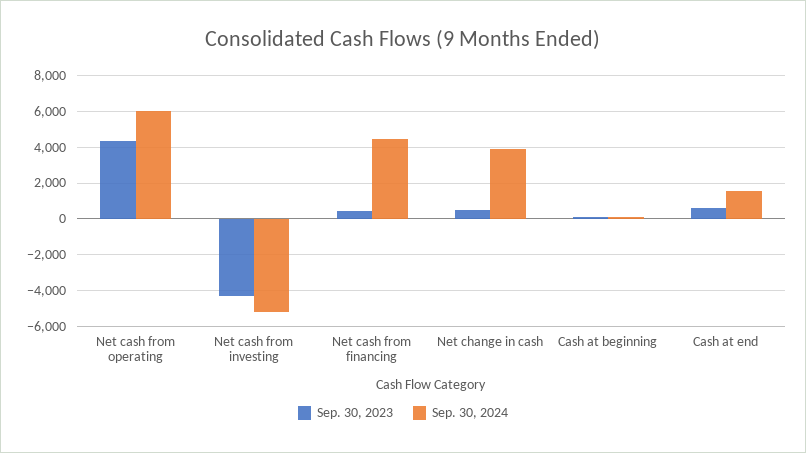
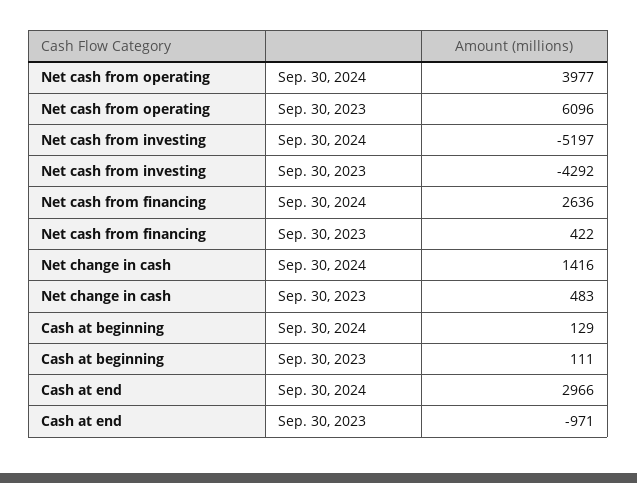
Sep. 30, 2023, Net cash from operating: 4500 -> 6096
Sep. 30, 2024, Net cash from operating: 6000 -> 3977
Sep. 30, 2024, Net cash from financing: 4500 -> 2636
Sep. 30, 2024, Net change in cash: 4000 -> 1416
Sep. 30, 2023, Cash at end: 500 -> -971
Sep. 30, 2024, Cash at end: 1500 -> 2966

